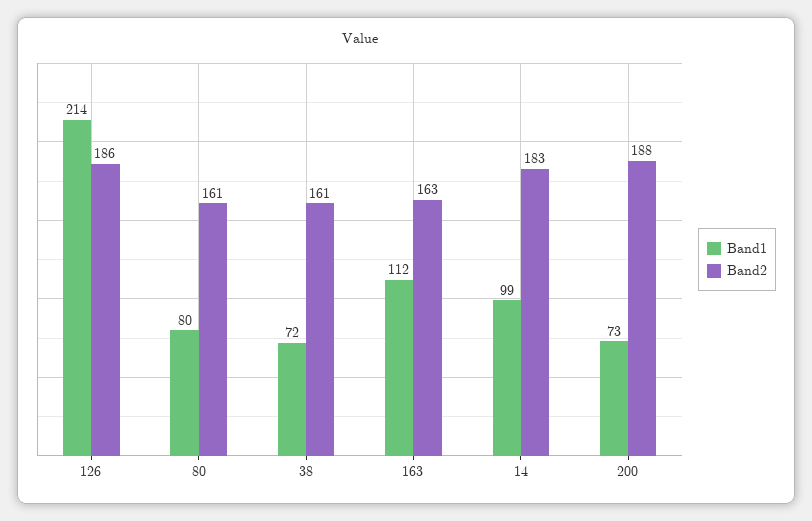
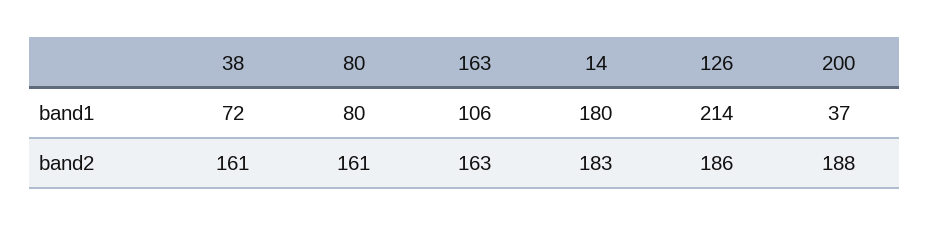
Band1, 163: 112 -> 106
Band1, 14: 99 -> 180
Band1, 200: 73 -> 37

